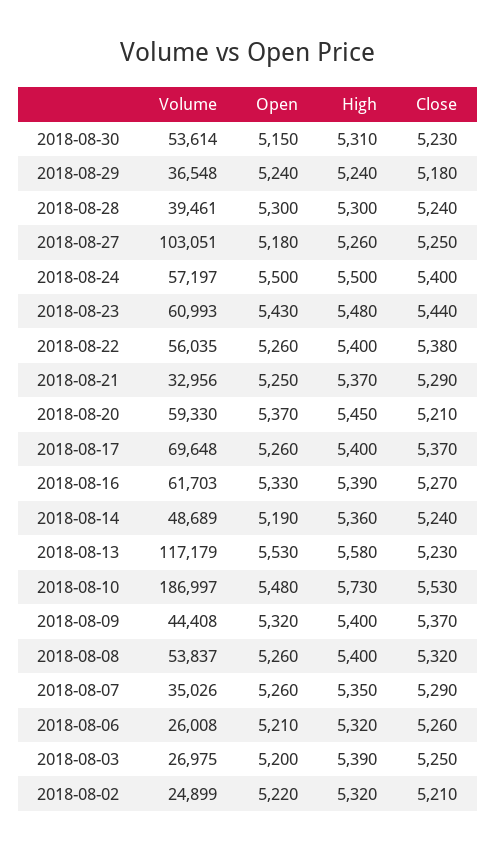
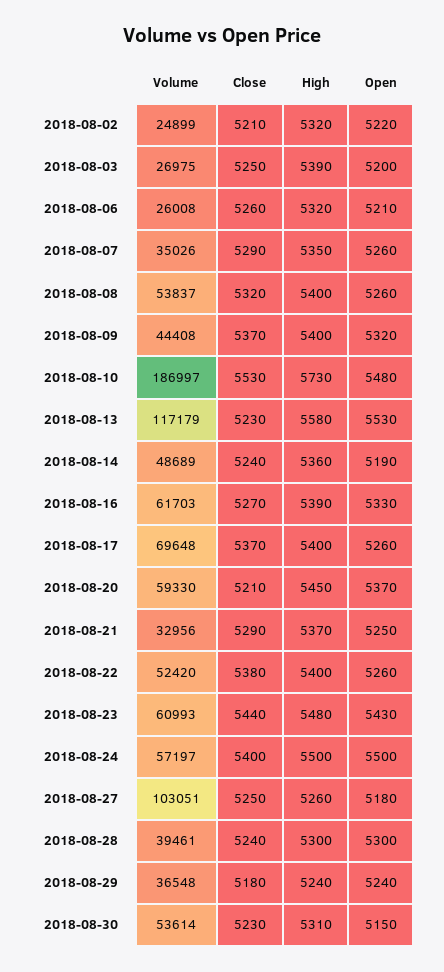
Volume, 2018-08-22: 56035 -> 52420

